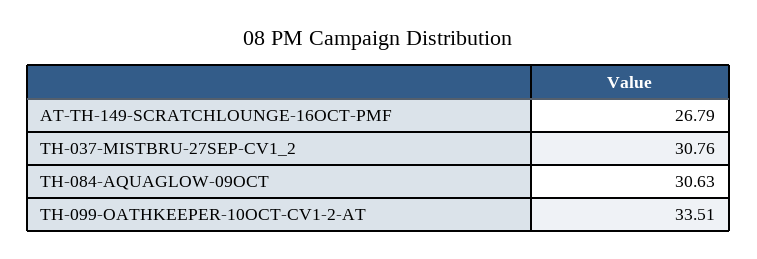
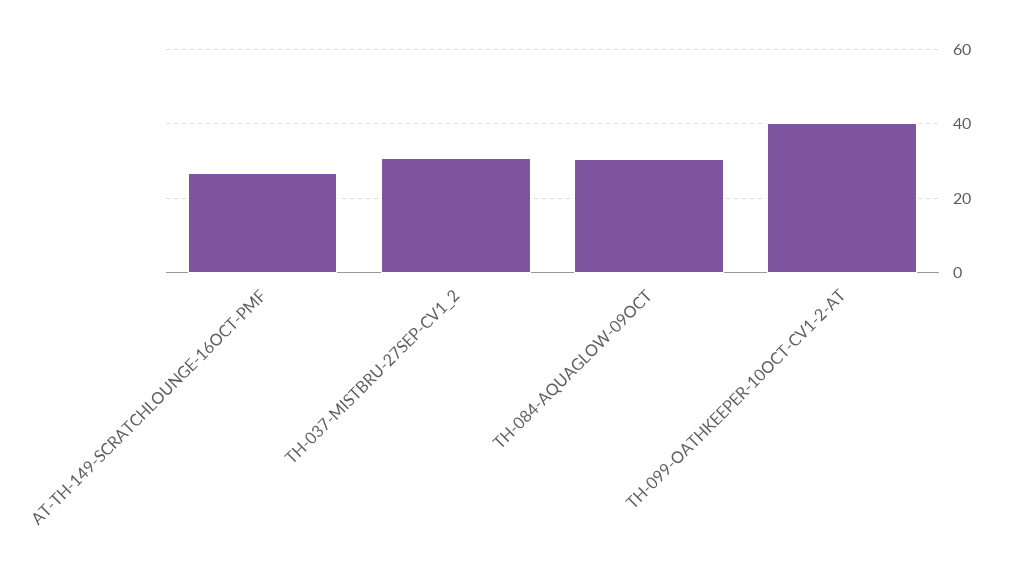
TH-099-OATHKEEPER-10OCT-CV1-2-AT: 33.51 -> 40

